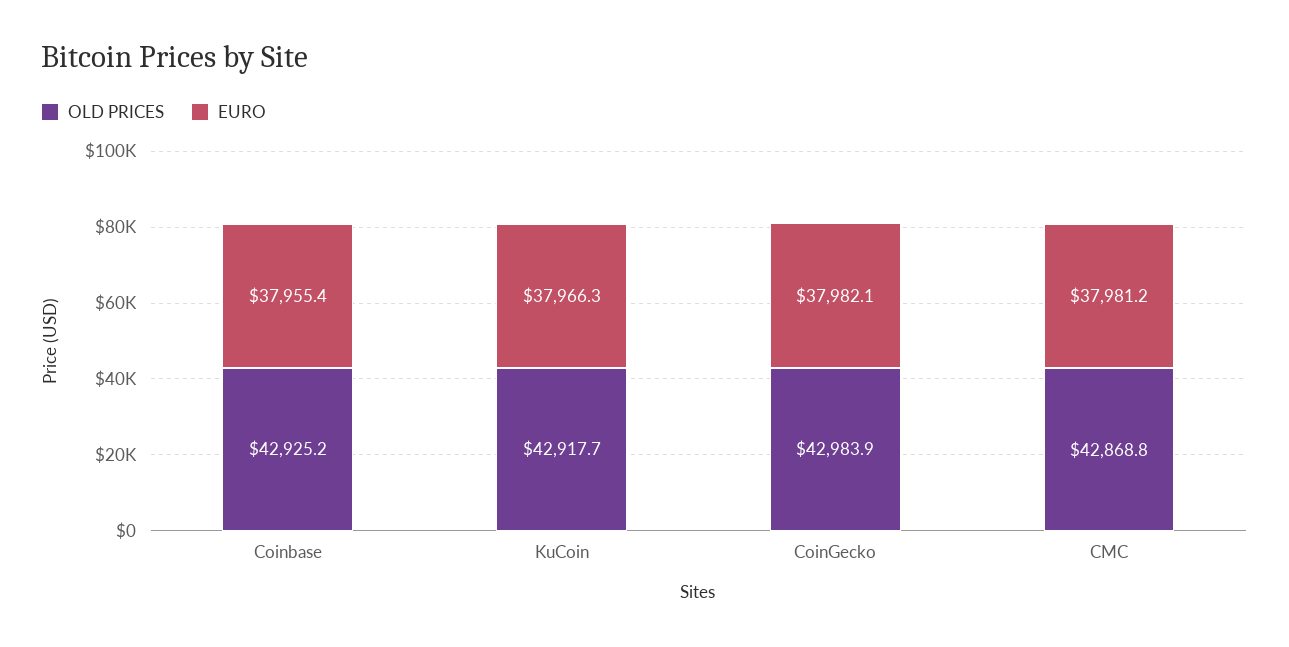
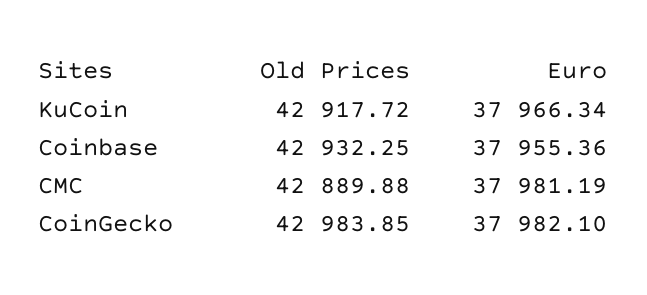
OLD PRICES, Coinbase: 42925.2 -> 42932.25
OLD PRICES, CMC: 42868.8 -> 42889.88

